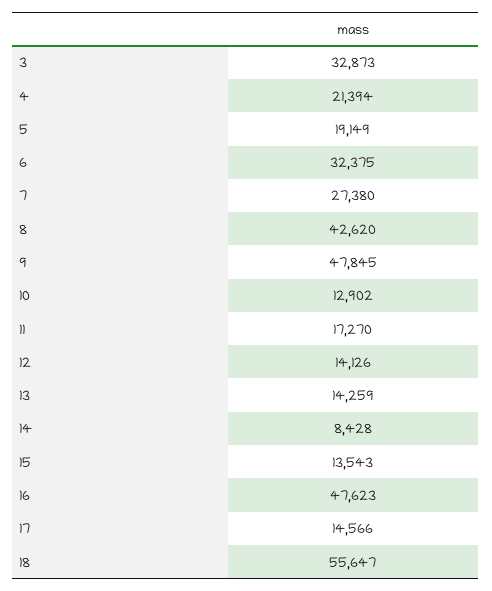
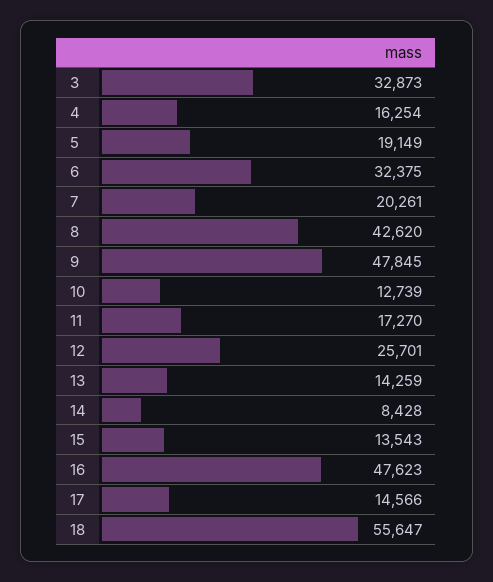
4: 21394 -> 16254
7: 27380 -> 20261
10: 12902 -> 12739
12: 14126 -> 25701

